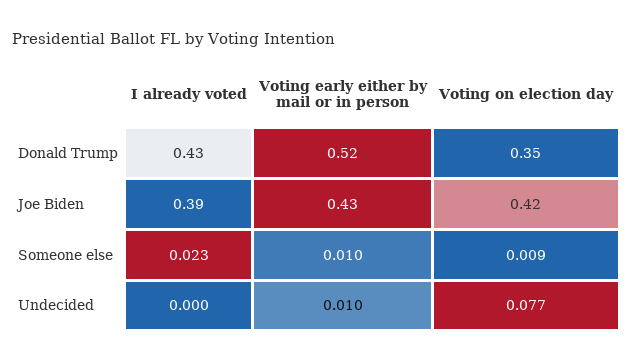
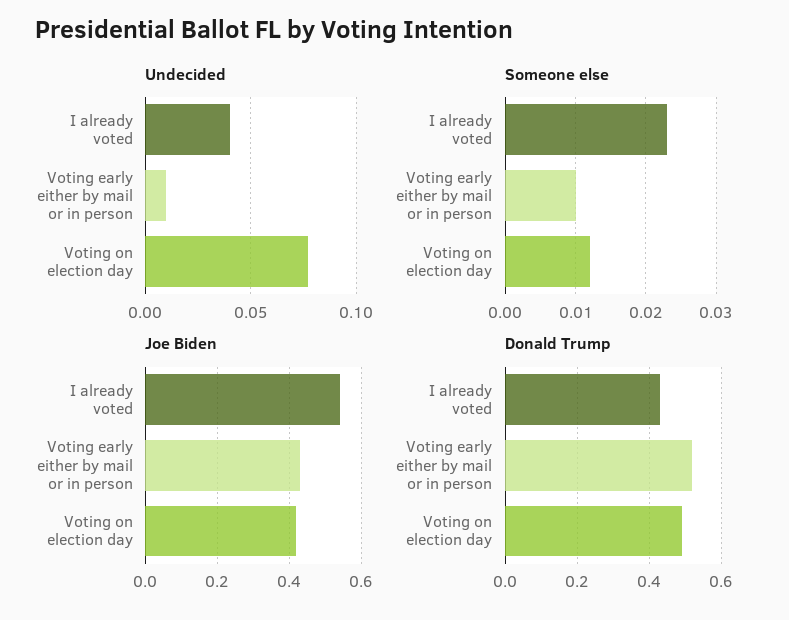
Donald Trump, Voting on election day: 0.35 -> 0.5
Joe Biden, I already voted: 0.39 -> 0.55
Someone else, Voting on election day: 0.009 -> 0.012
Undecided, I already voted: 0 -> 0.04

